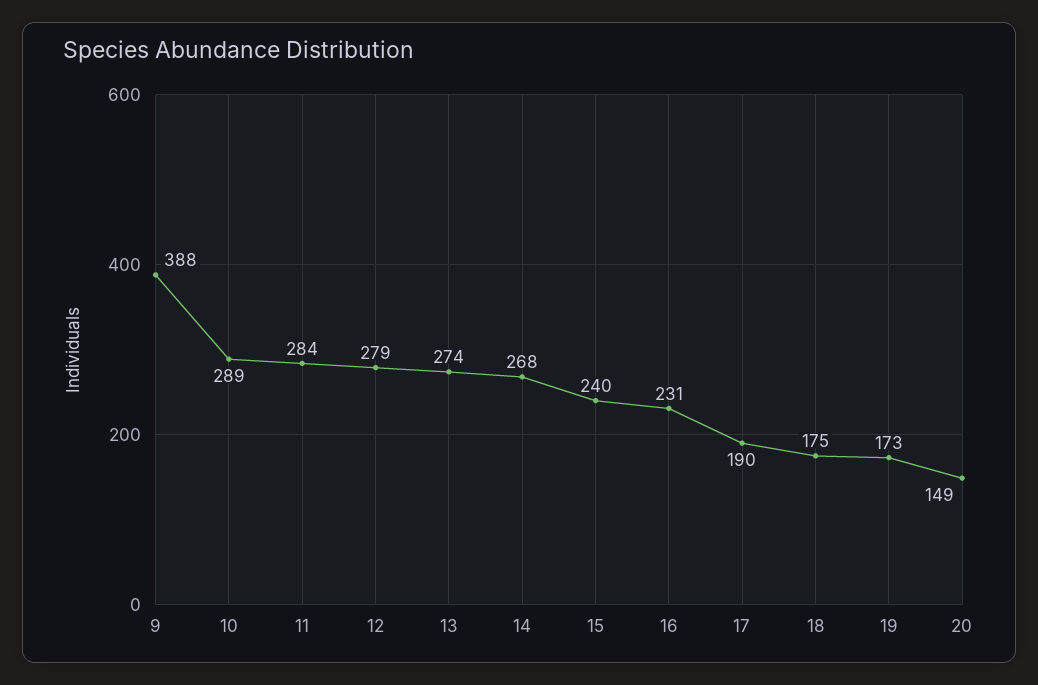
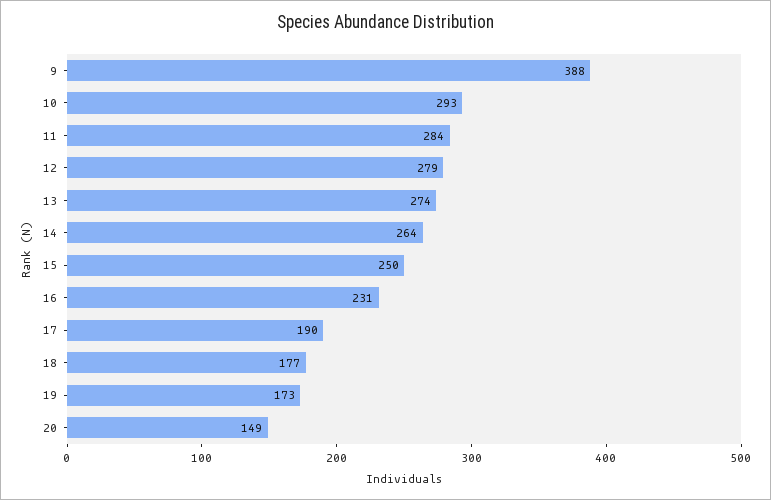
10: 289 -> 293
14: 268 -> 264
15: 240 -> 250
18: 175 -> 177

